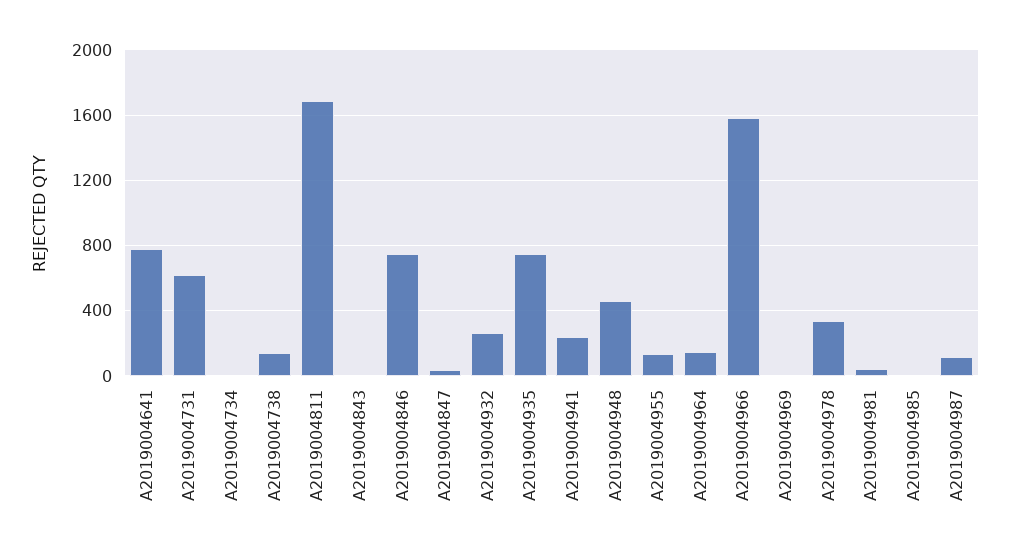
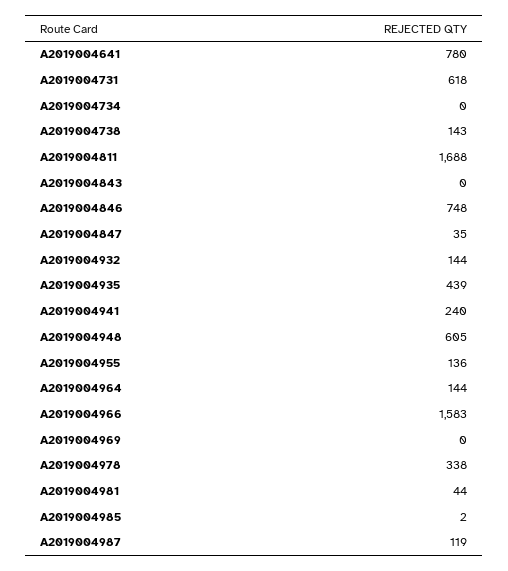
A2019004932: 250 -> 144
A2019004935: 750 -> 439
A2019004948: 450 -> 605

